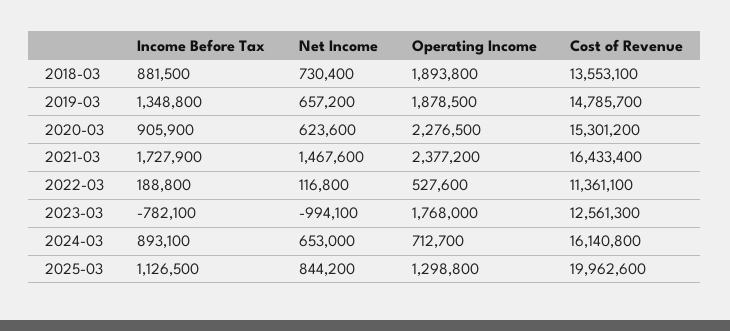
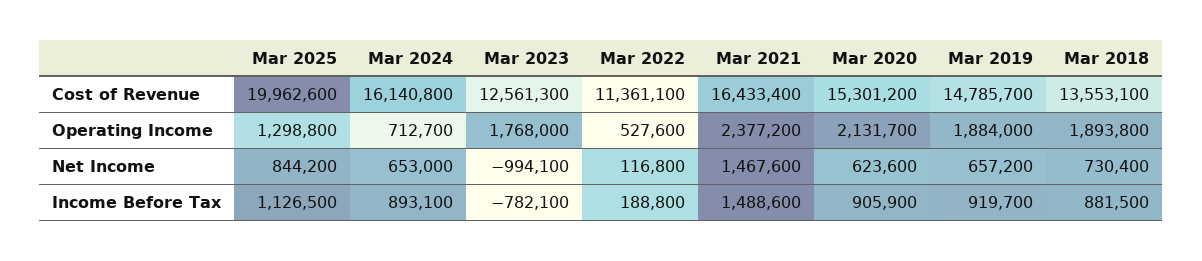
Income Before Tax, 2019-03: 1348800 -> 919700
Operating Income, 2019-03: 1878500 -> 1884000
Operating Income, 2020-03: 2276500 -> 2131700
Income Before Tax, 2021-03: 1727900 -> 1488600

